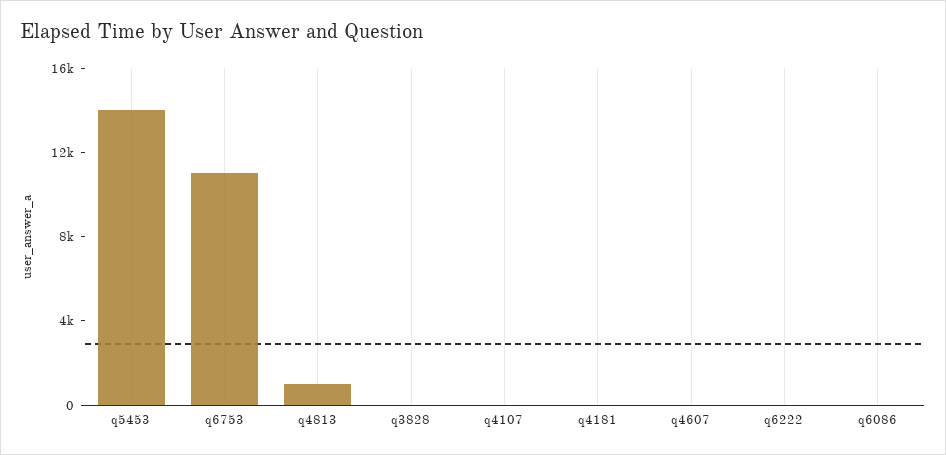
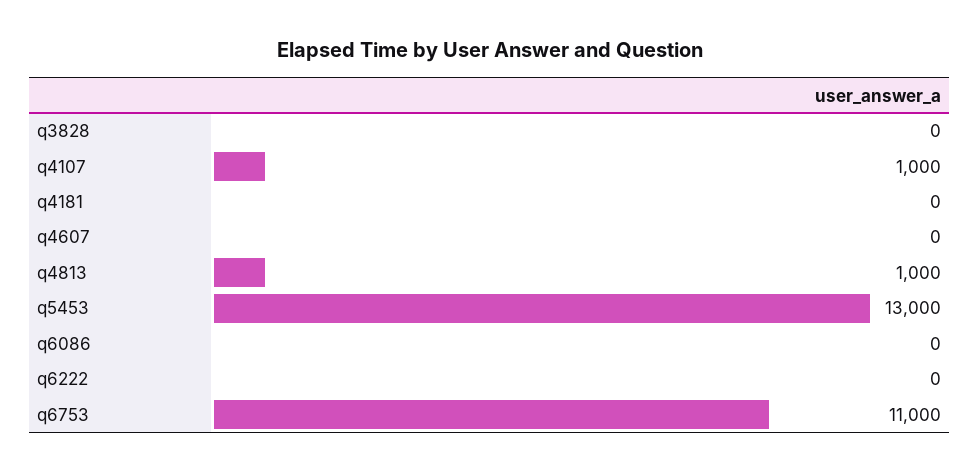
q5453: 14000 -> 13000
q4107: 0 -> 1000

